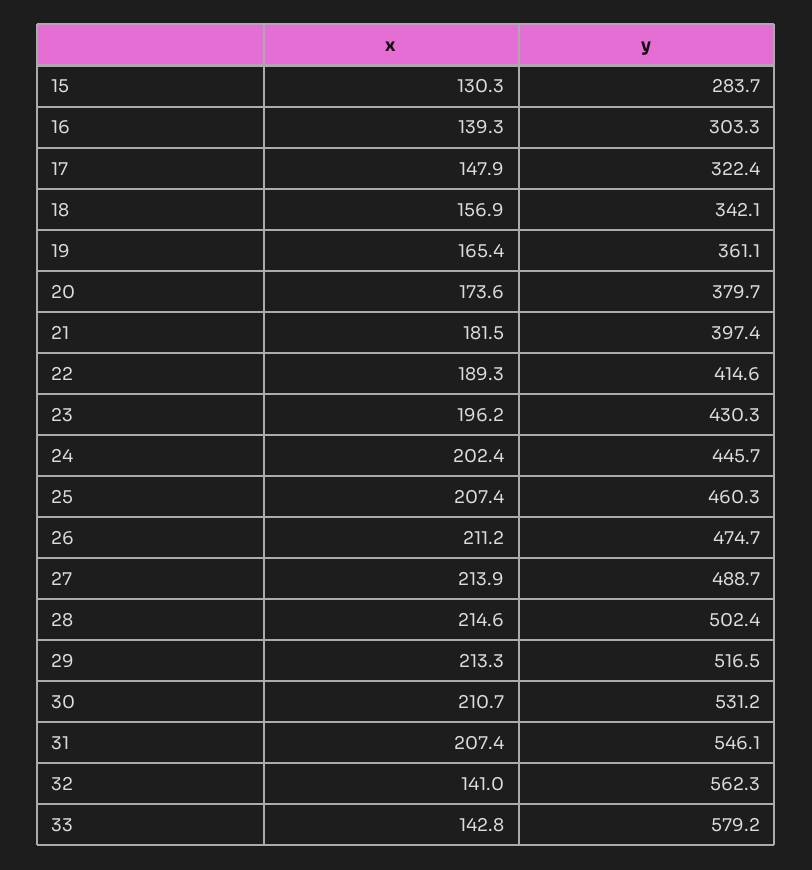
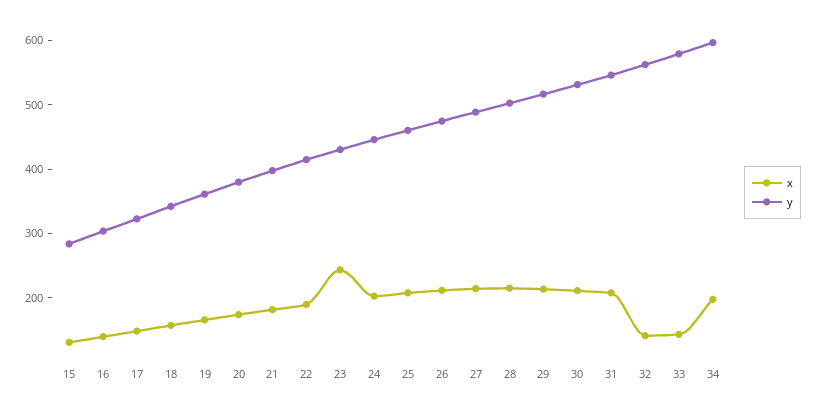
x, 23: 196.2 -> 240
x, 34: none -> 200
y, 34: none -> 600

